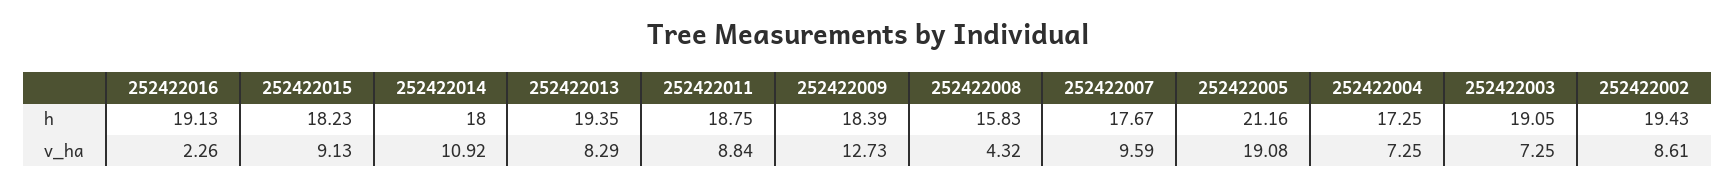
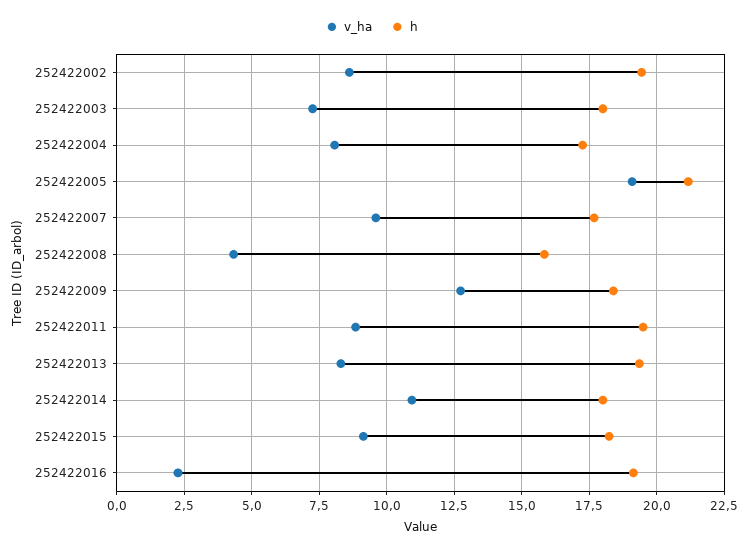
h, 252422011: 18.75 -> 19.5
h, 252422003: 19.05 -> 18
v_ha, 252422004: 7.25 -> 8

